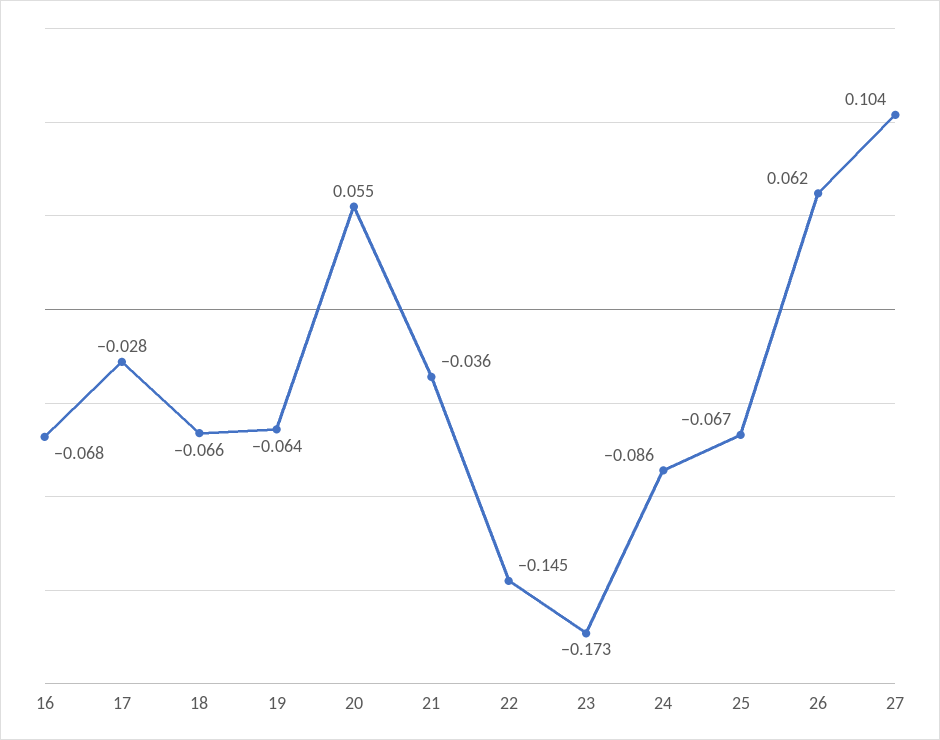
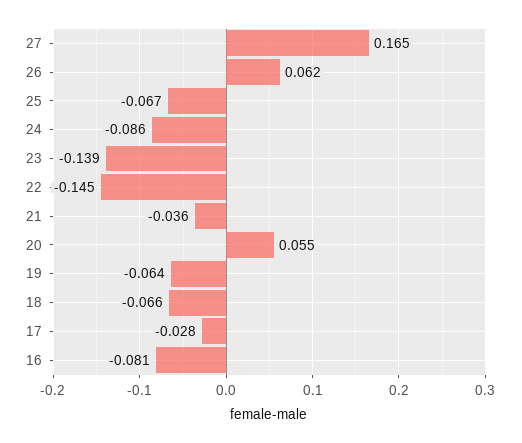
16: -0.068 -> -0.081
23: -0.173 -> -0.139
27: 0.104 -> 0.165

